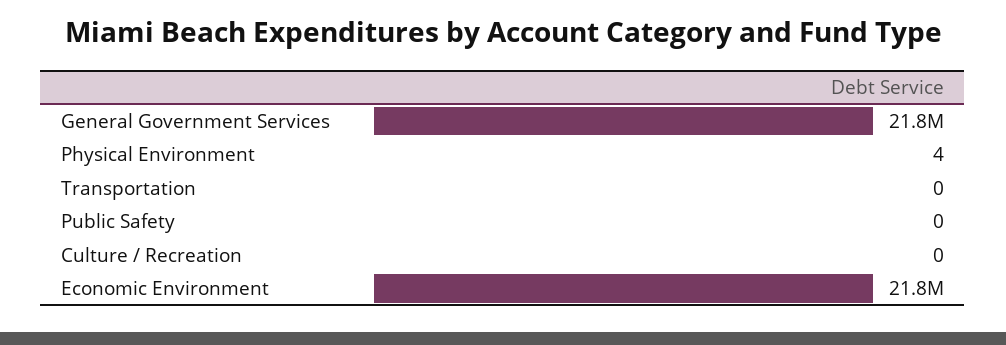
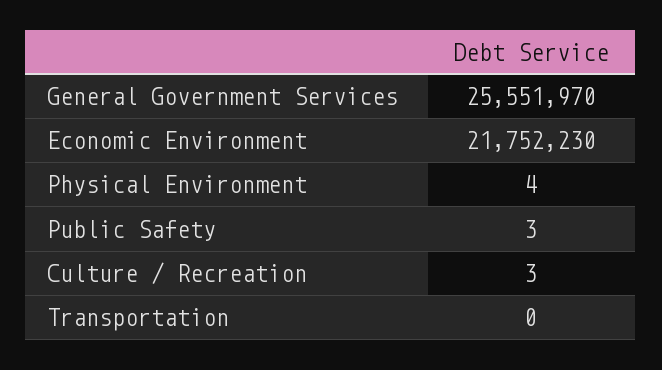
General Government Services: 21800000 -> 25551970
Public Safety: 0 -> 3
Culture / Recreation: 0 -> 3

